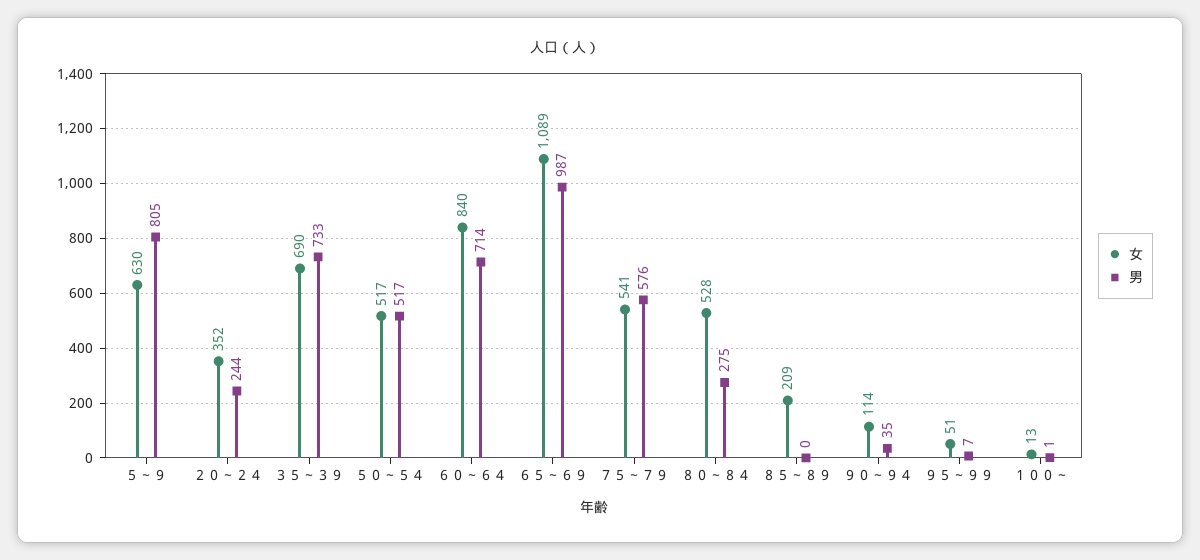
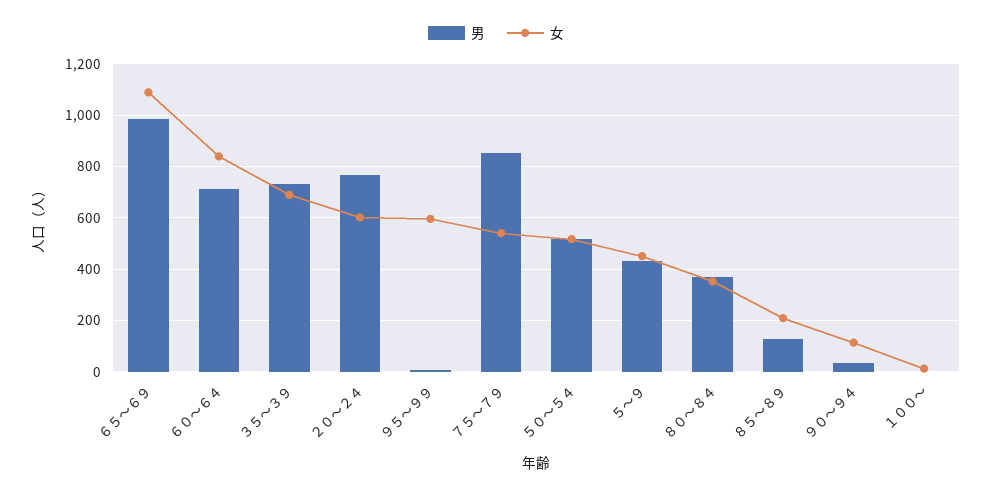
女, ５～９: 630 -> 450
男, ５～９: 805 -> 425
女, ２０～２４: 352 -> 600
男, ２０～２４: 244 -> 775
男, ７５～７９: 576 -> 850
女, ８０～８４: 528 -> 350
男, ８０～８４: 275 -> 375
男, ８５～８９: 0 -> 125
女, ９５～９９: 51 -> 600

